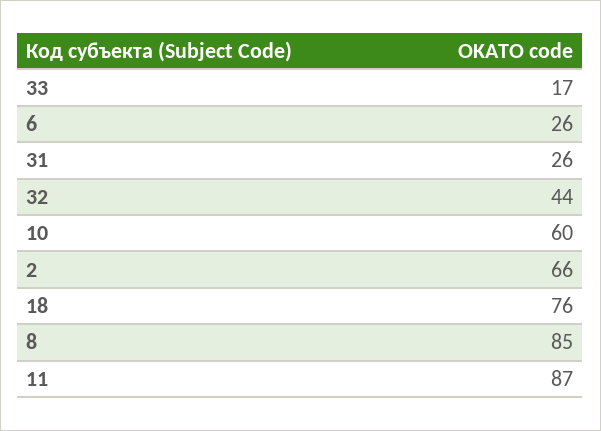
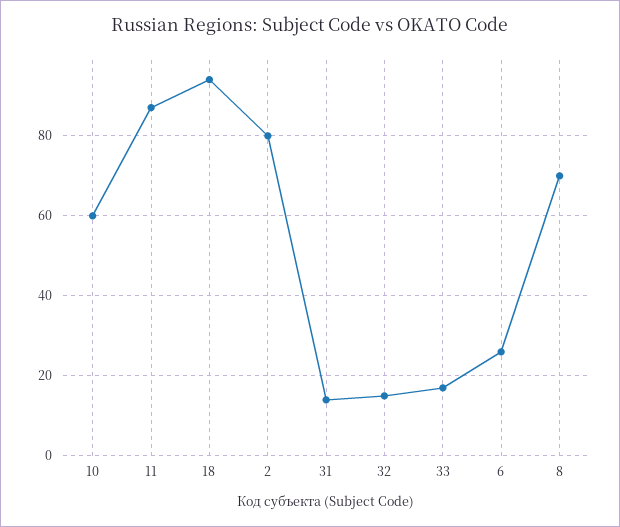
31: 26 -> 15
32: 44 -> 15
2: 66 -> 80
18: 76 -> 95
8: 85 -> 70

